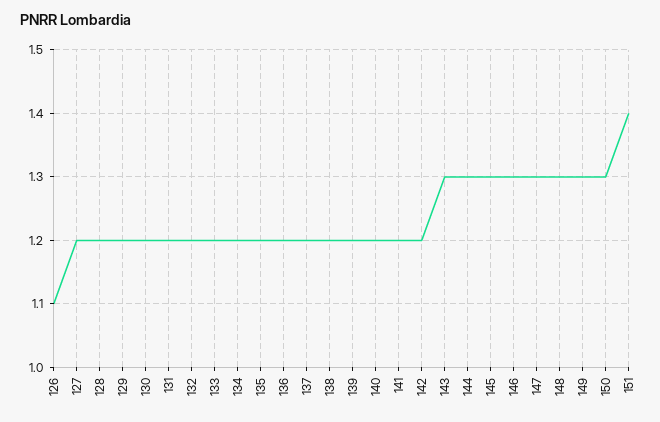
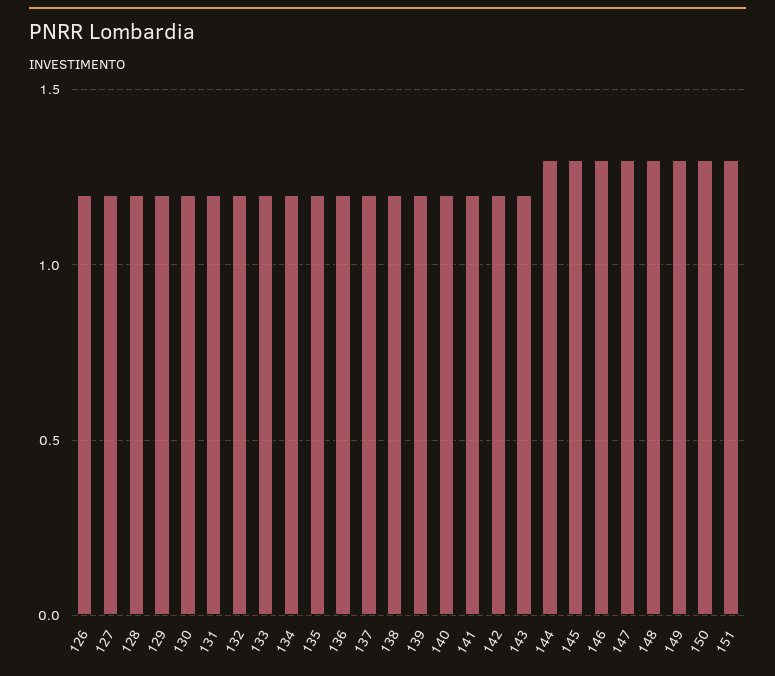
126: 1.1 -> 1.2
143: 1.3 -> 1.2
151: 1.4 -> 1.3

